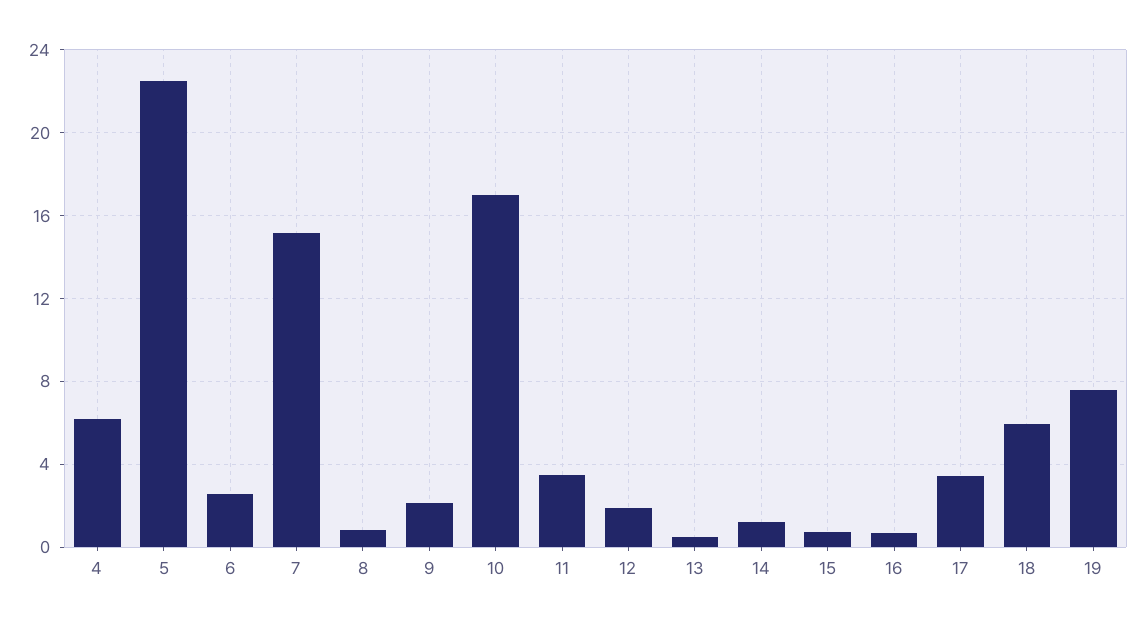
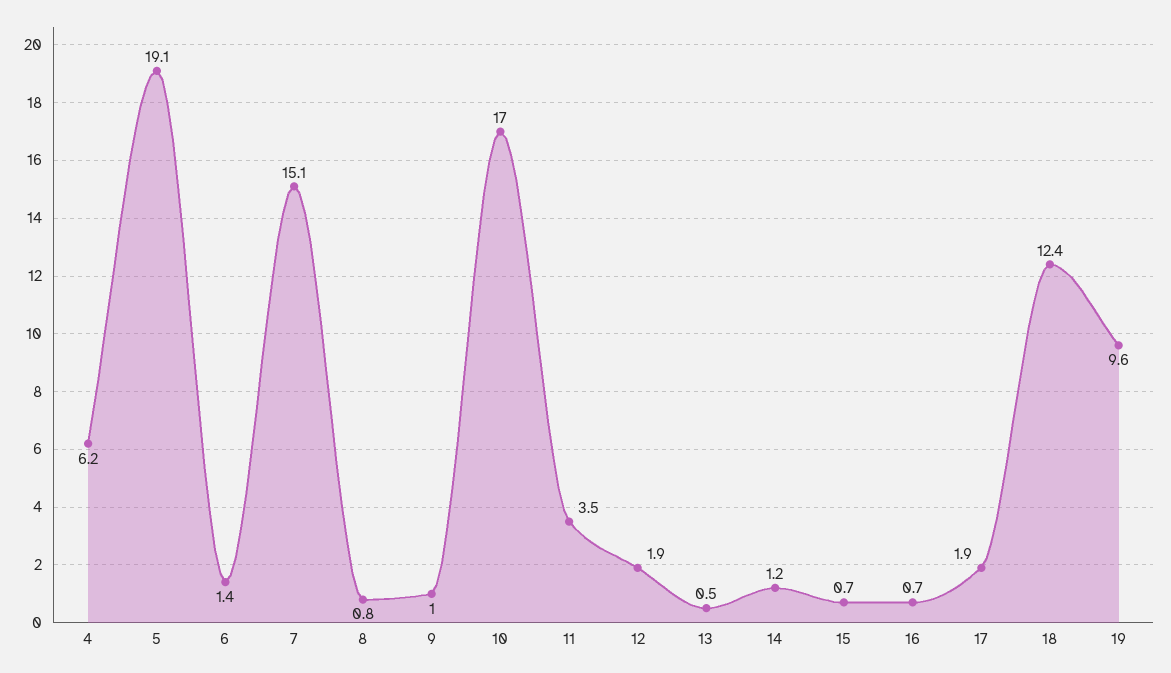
5: 22.5 -> 19.1
6: 2.5 -> 1.4
9: 2 -> 1
17: 3.5 -> 1.9
18: 6 -> 12.4
19: 7.5 -> 9.6

